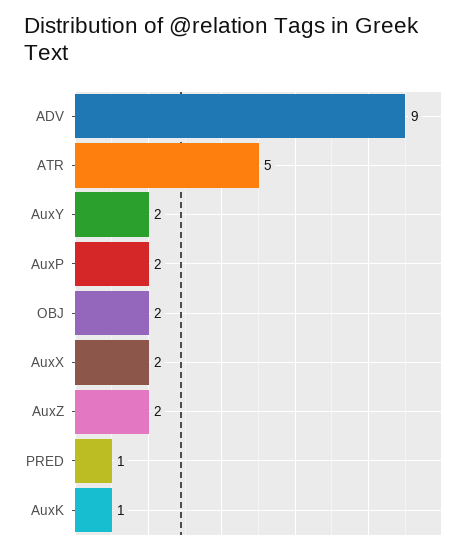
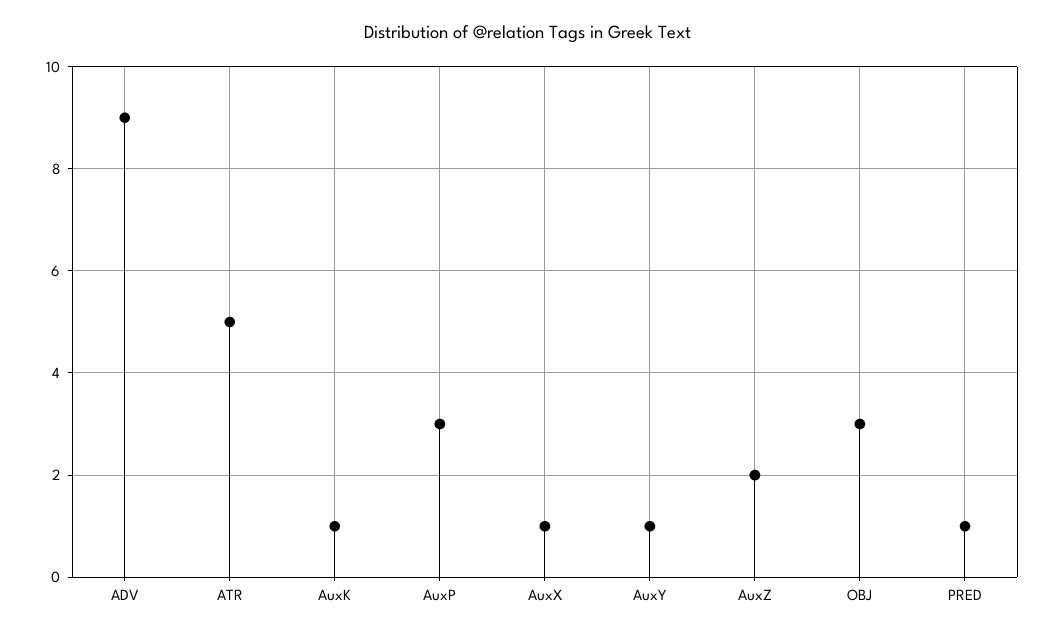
AuxY: 2 -> 1
AuxP: 2 -> 3
OBJ: 2 -> 3
AuxX: 2 -> 1

